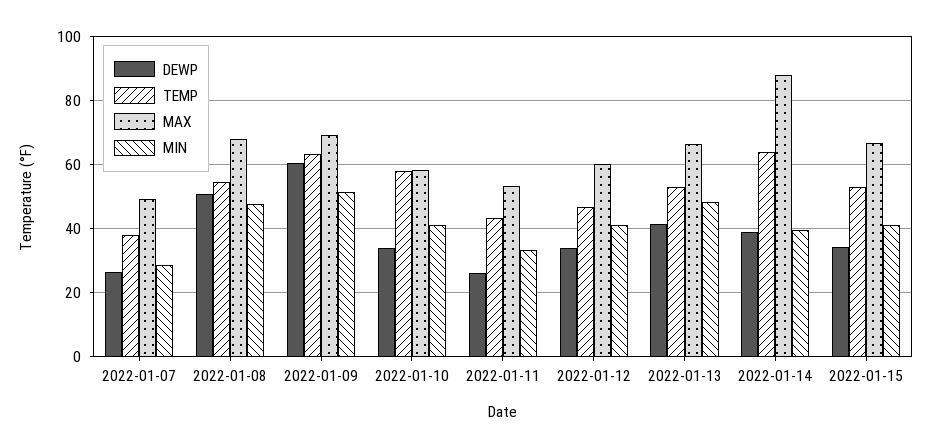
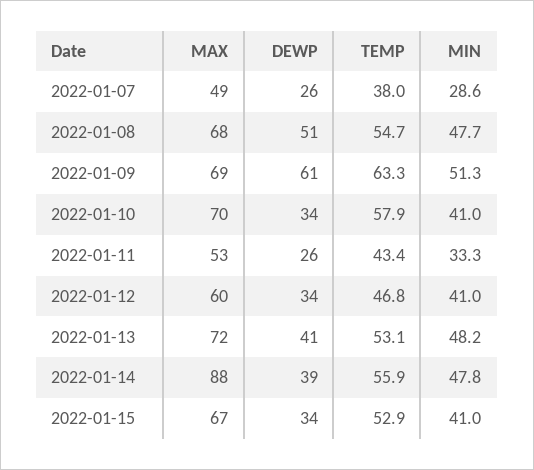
MAX, 2022-01-10: 58 -> 70
MAX, 2022-01-13: 66 -> 72
TEMP, 2022-01-14: 64 -> 55.9
MIN, 2022-01-14: 40 -> 47.8

